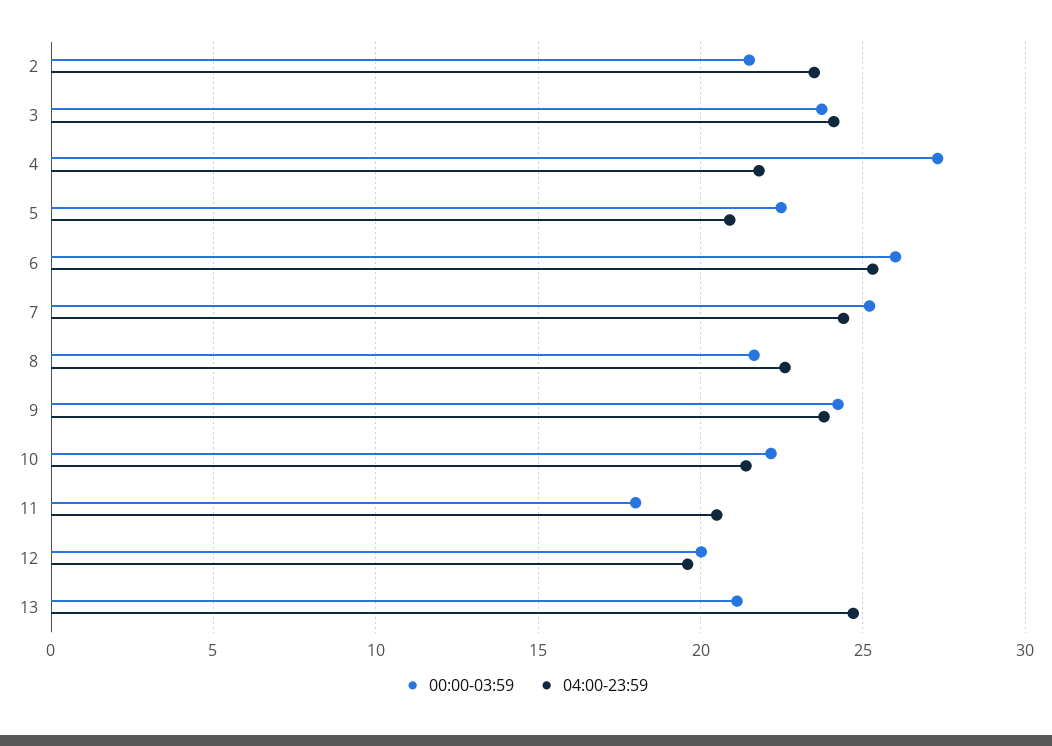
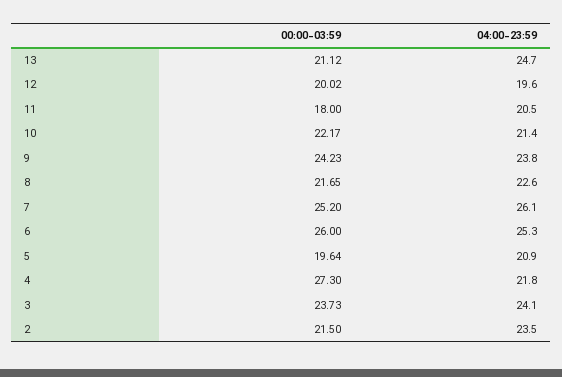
00:00-03:59, 5: 22.5 -> 19.64
04:00-23:59, 7: 24.5 -> 26.1

